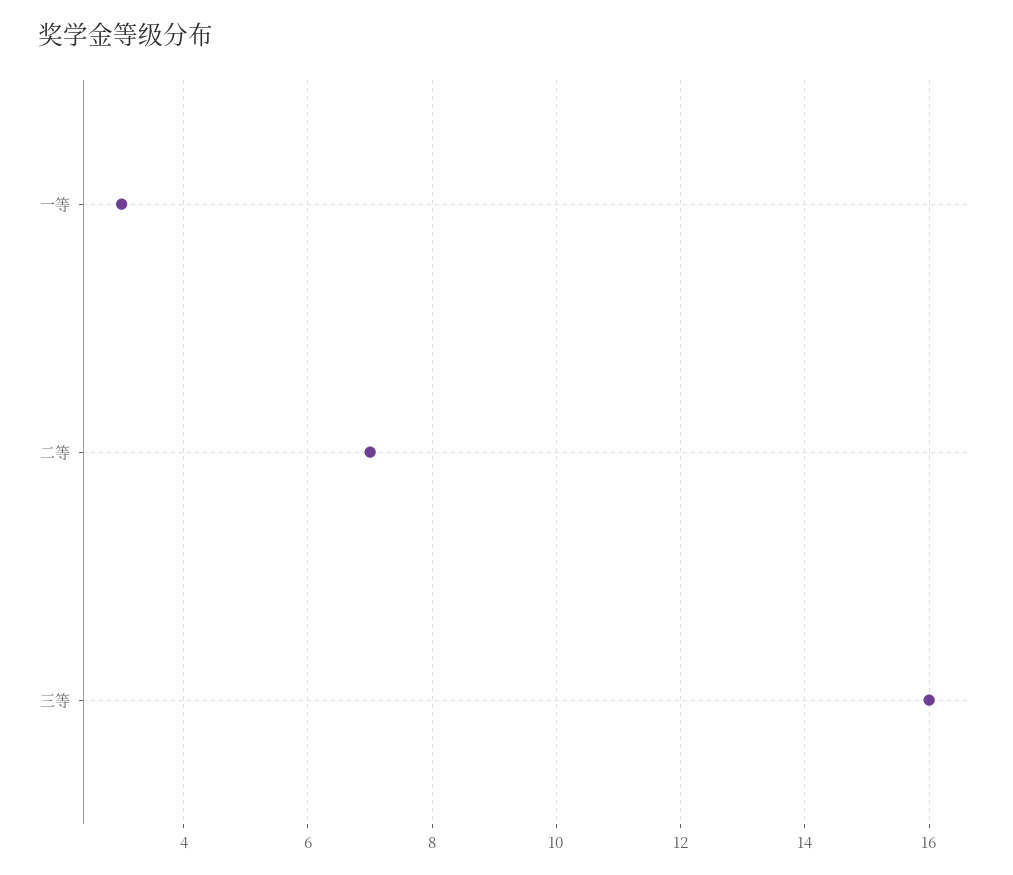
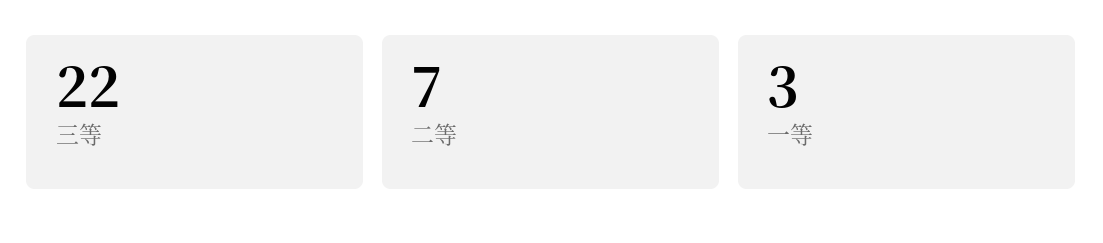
三等: 16 -> 22

